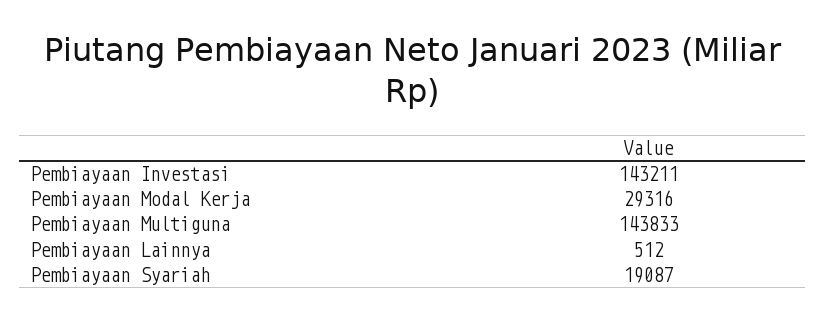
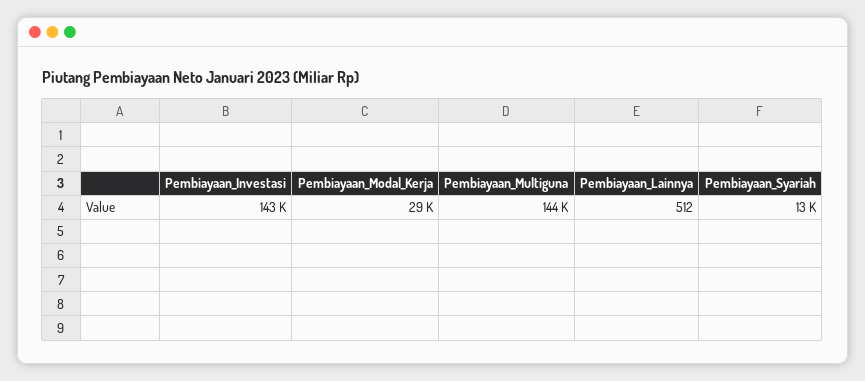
Pembiayaan Syariah: 19087 -> 13000

